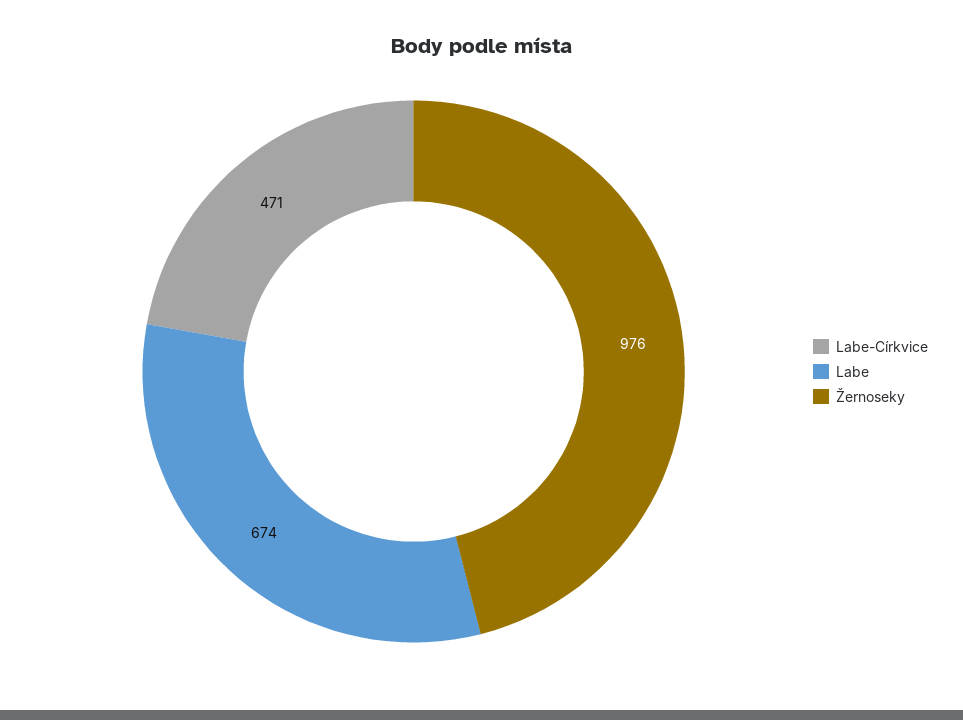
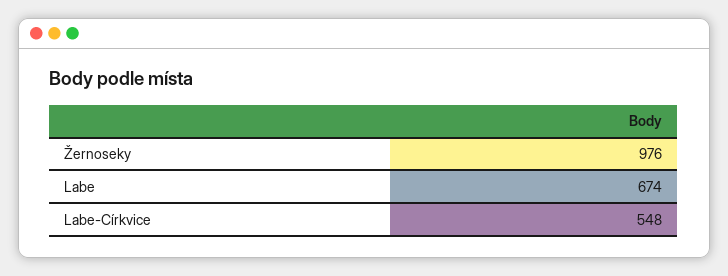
Labe-Církvice: 471 -> 548

